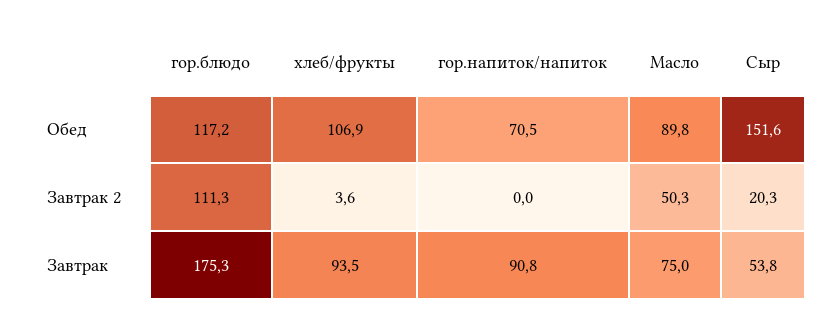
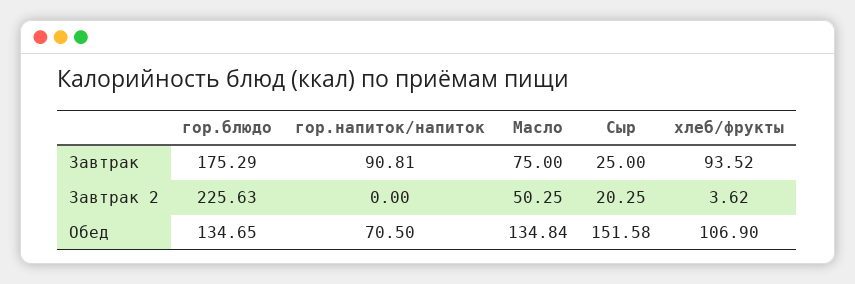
гор.блюдо, Обед: 117.2 -> 134.65
Масло, Обед: 89.8 -> 134.84
гор.блюдо, Завтрак 2: 111.3 -> 225.63
Сыр, Завтрак: 53.8 -> 25

